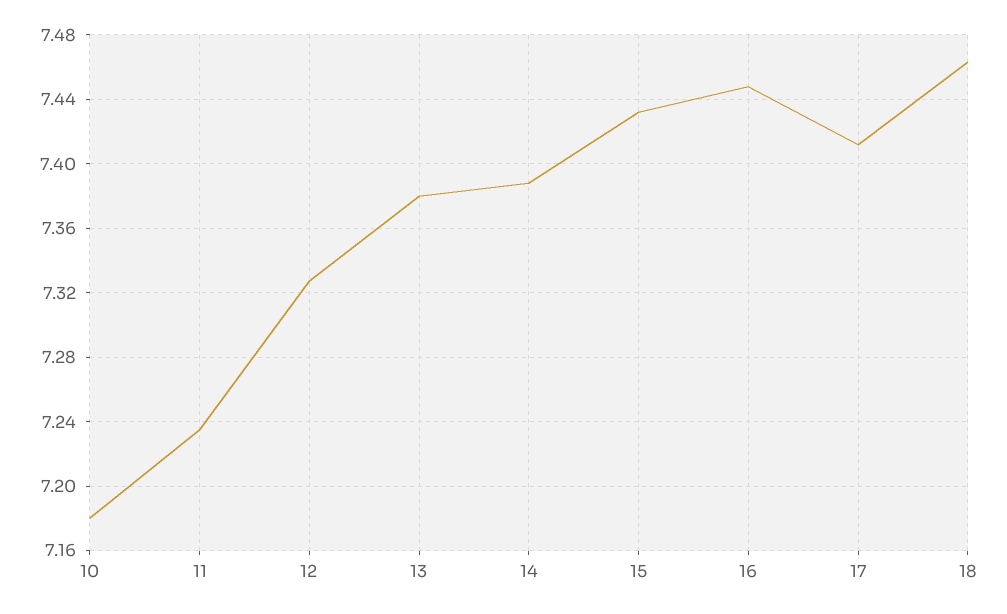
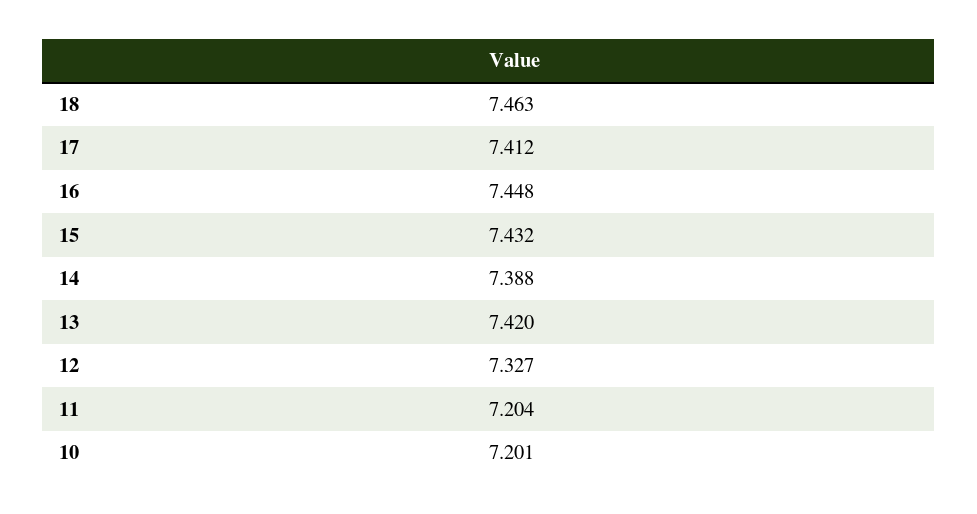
10: 7.18 -> 7.201
11: 7.235 -> 7.204
13: 7.38 -> 7.42

